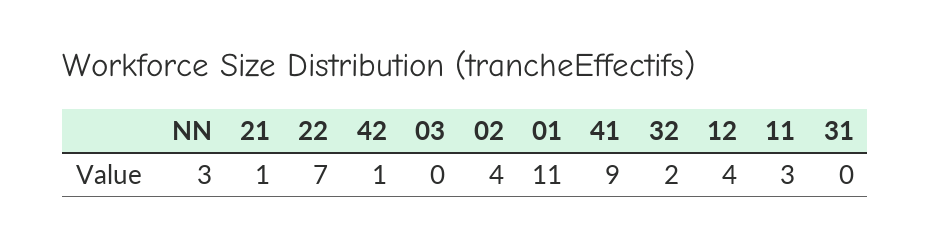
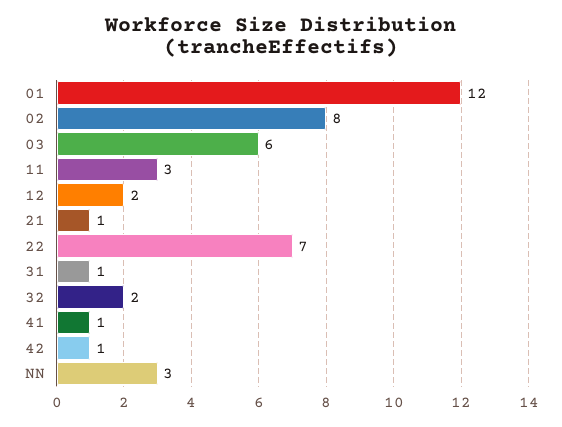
03: 0 -> 6
02: 4 -> 8
01: 11 -> 12
41: 9 -> 1
12: 4 -> 2
31: 0 -> 1

